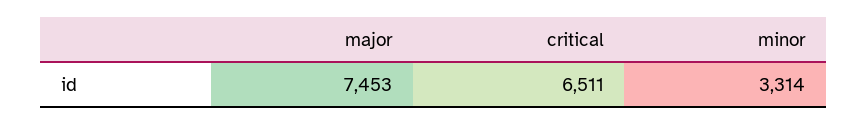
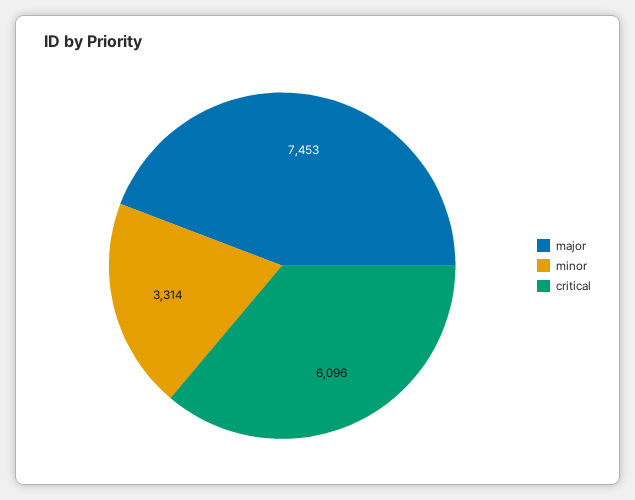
critical: 6511 -> 6096

